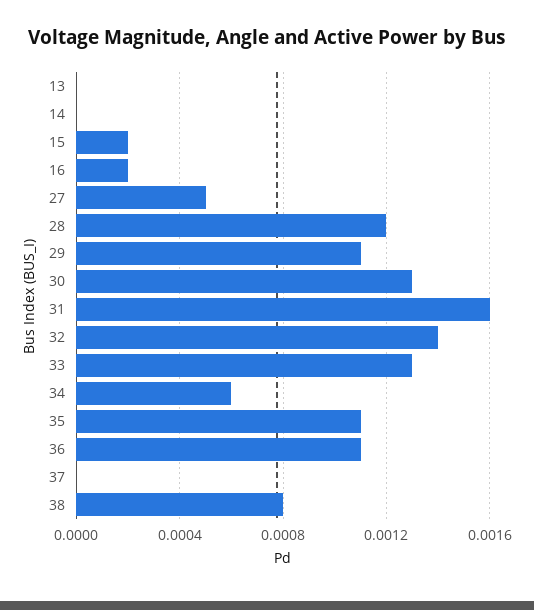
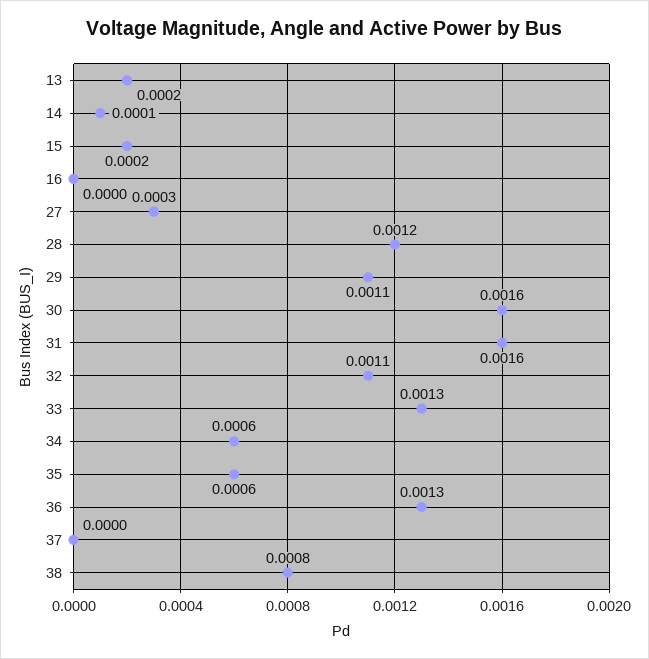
13: 0 -> 0.0002
14: 0 -> 0.0001
16: 0.0002 -> 0
27: 0.0005 -> 0.0003
30: 0.0013 -> 0.0016
32: 0.0014 -> 0.0011
35: 0.0011 -> 0.0006
36: 0.0011 -> 0.0013

